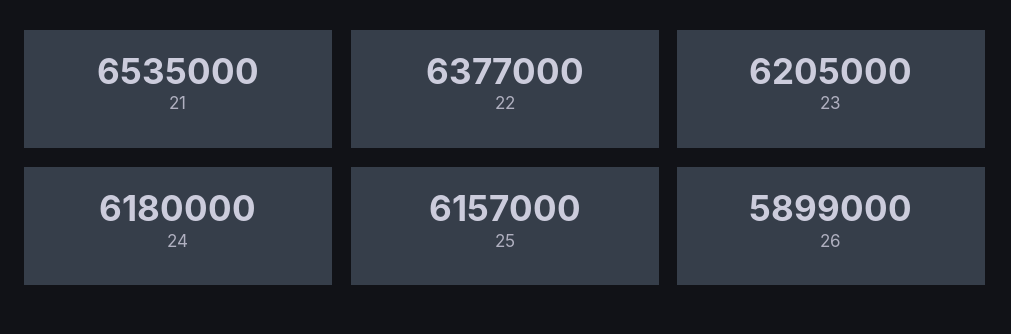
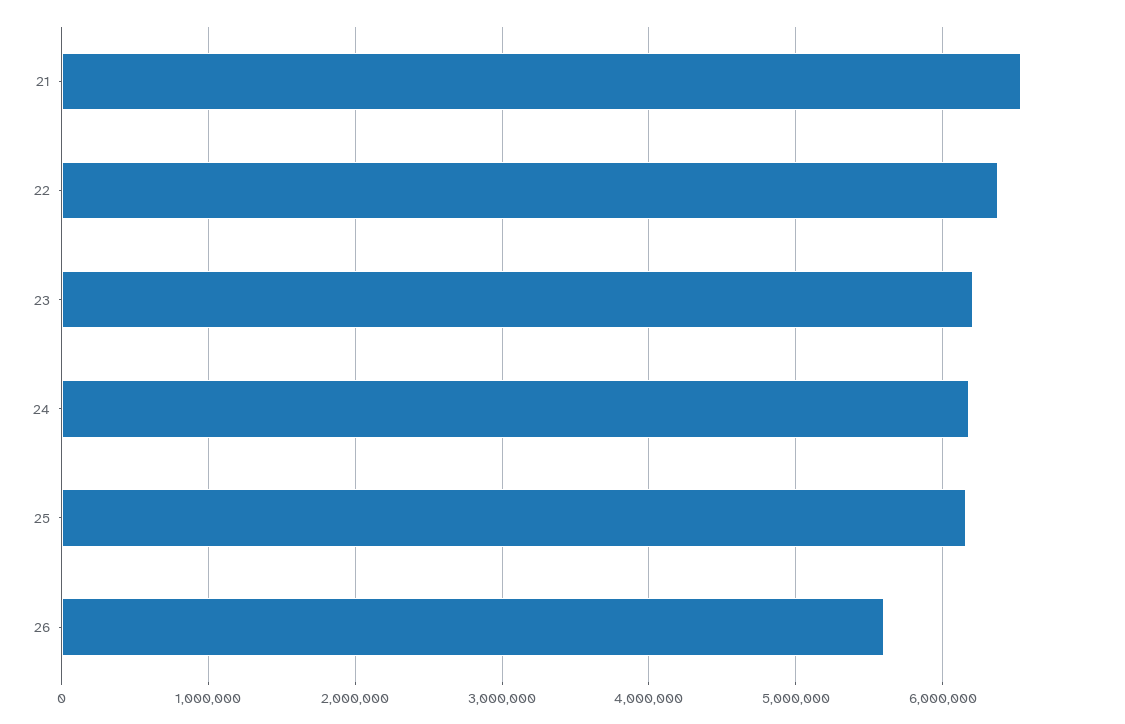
26: 5899000 -> 5600000

